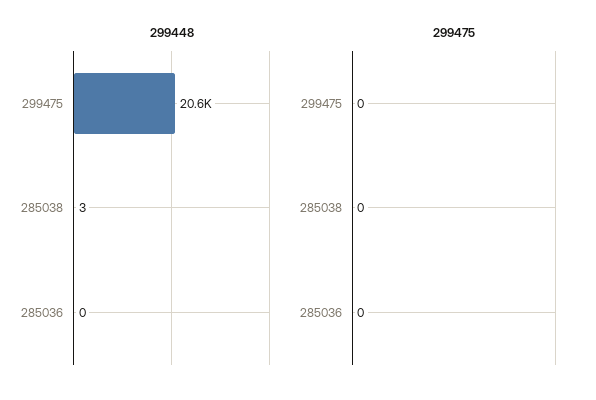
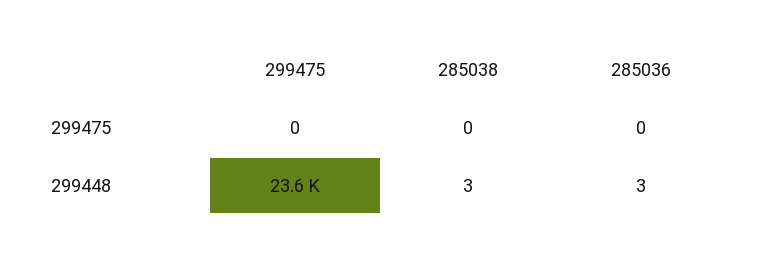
299448, 299475: 20600 -> 23600
299448, 285036: 0 -> 3

